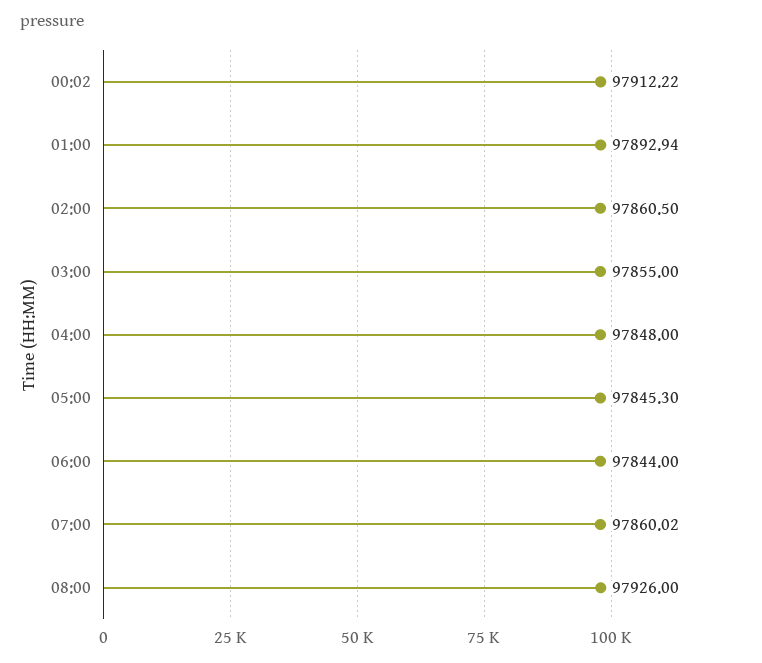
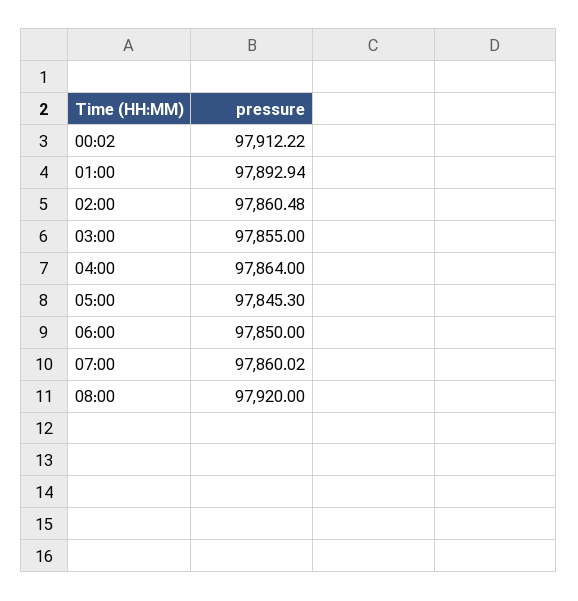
02:00: 97860.5 -> 97860.48
04:00: 97848 -> 97864
06:00: 97844 -> 97850
08:00: 97926 -> 97920

